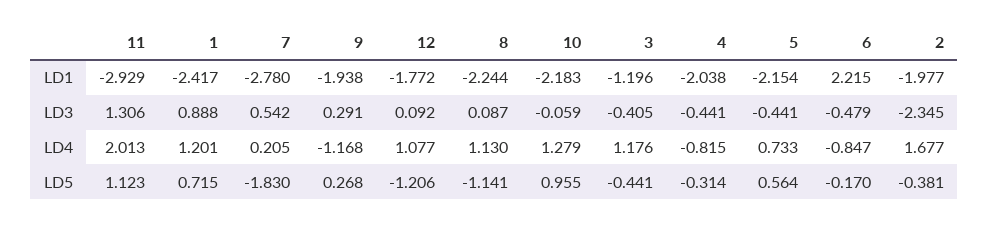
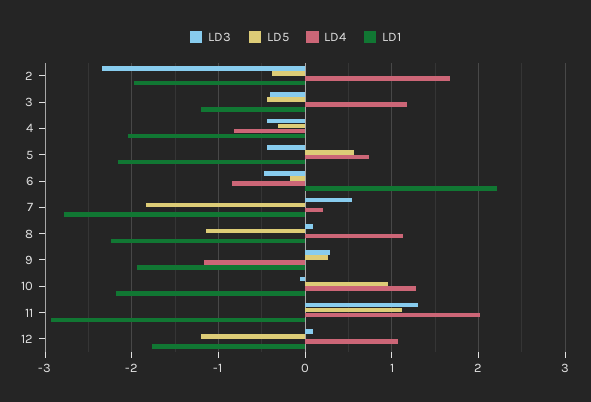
LD1, 1: -2.417 -> none
LD3, 1: 0.888 -> none
LD4, 1: 1.201 -> none
LD5, 1: 0.715 -> none

